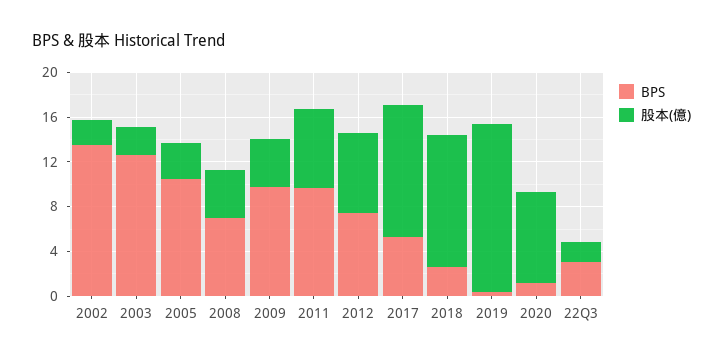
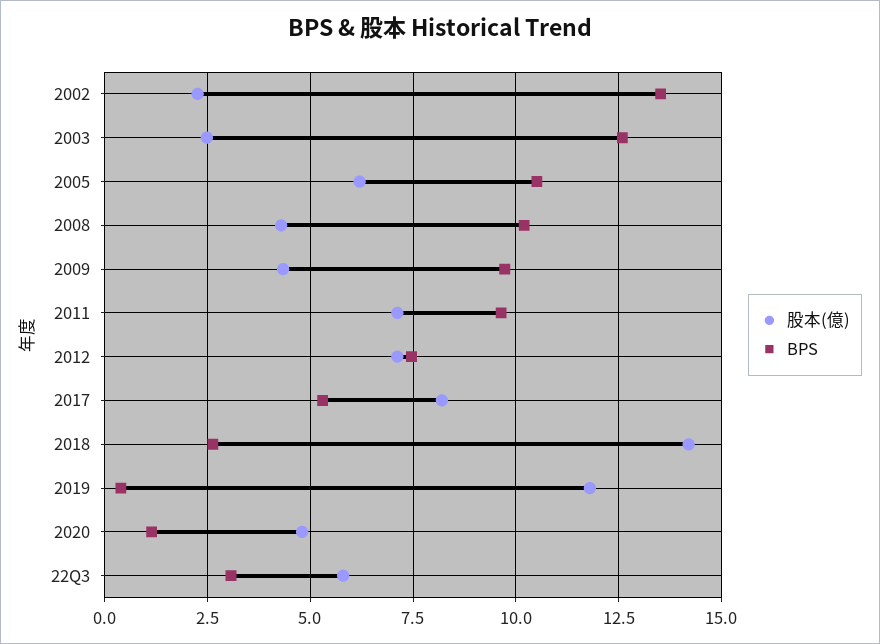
股本(億), 2005: 3 -> 6.25
BPS, 2008: 7 -> 10.25
股本(億), 2017: 12 -> 8.25
股本(億), 2018: 12 -> 14.25
股本(億), 2019: 15 -> 11.75
股本(億), 2020: 8 -> 4.75
股本(億), 22Q3: 2 -> 5.75

